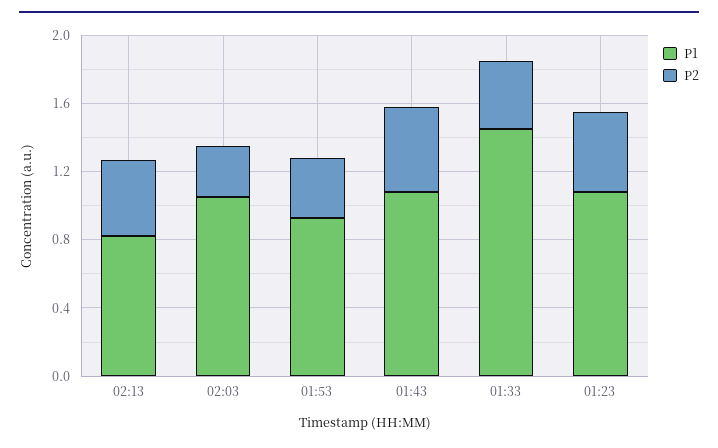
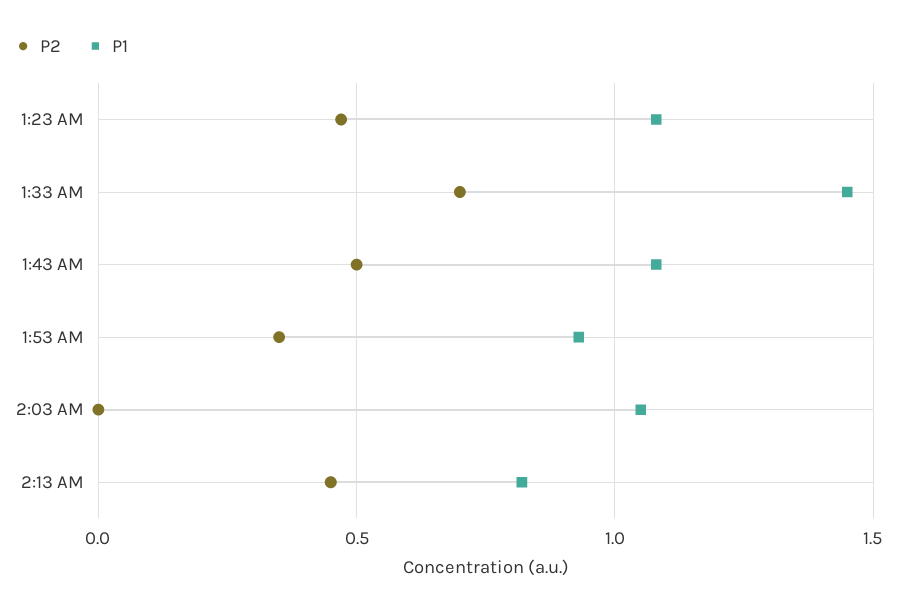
P2, 02:03: 0.3 -> 0
P2, 01:33: 0.4 -> 0.7

